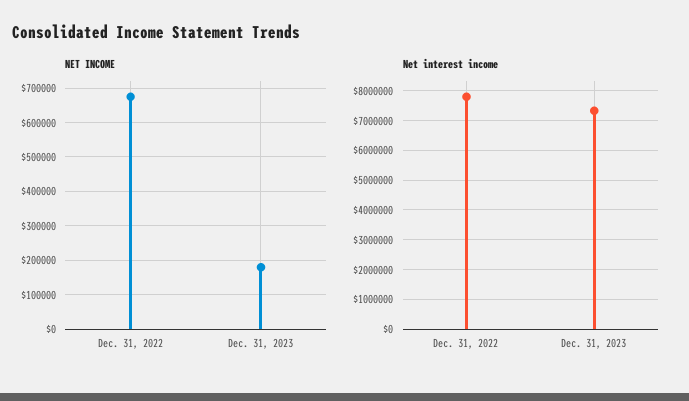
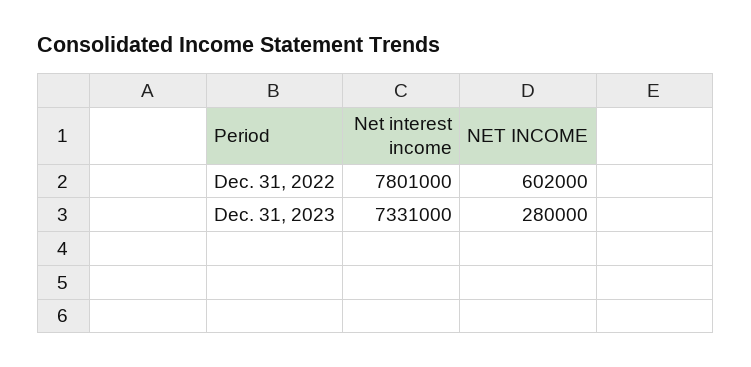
NET INCOME, Dec. 31, 2022: 680000 -> 602000
NET INCOME, Dec. 31, 2023: 180000 -> 280000

